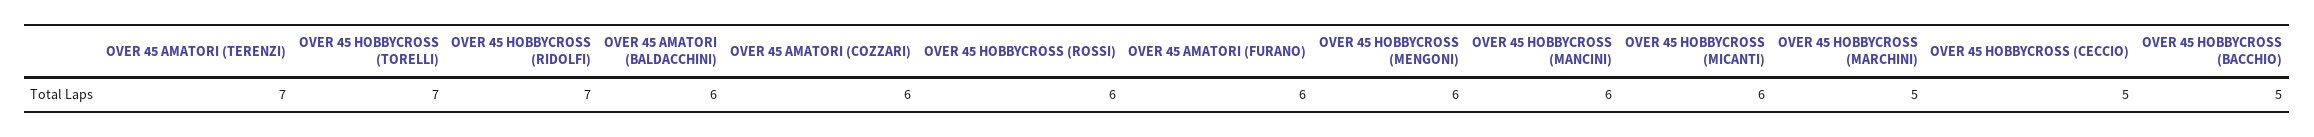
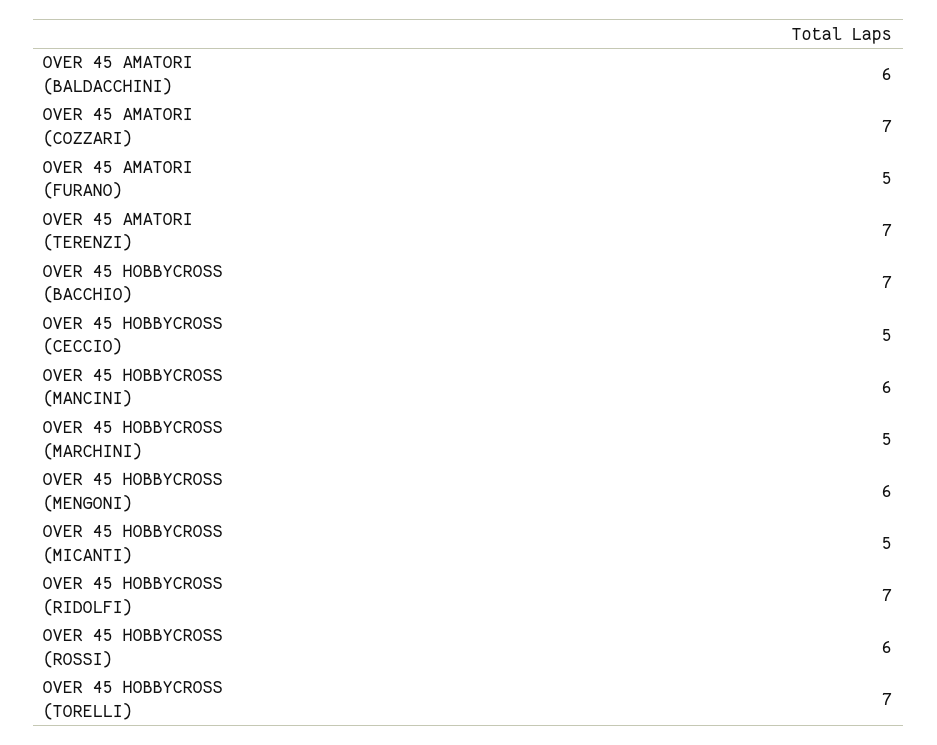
OVER 45 AMATORI (COZZARI): 6 -> 7
OVER 45 AMATORI (FURANO): 6 -> 5
OVER 45 HOBBYCROSS (MICANTI): 6 -> 5
OVER 45 HOBBYCROSS (BACCHIO): 5 -> 7

